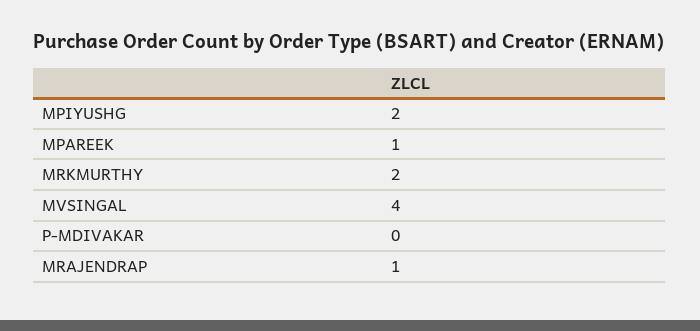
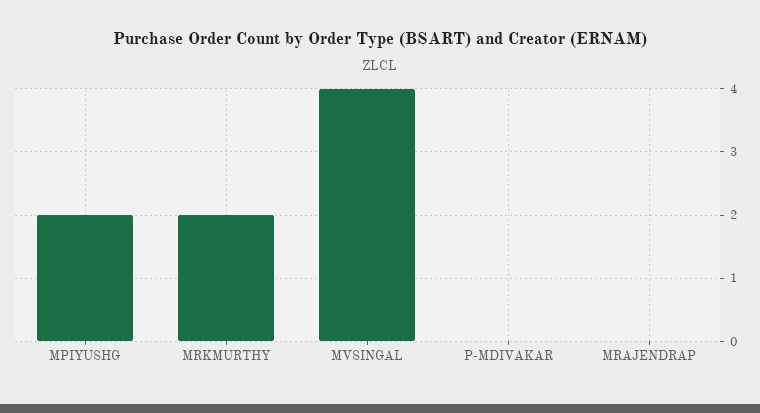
MPAREEK: 1 -> none
MRAJENDRAP: 1 -> 0

